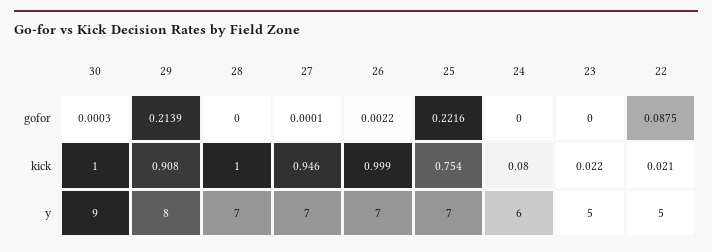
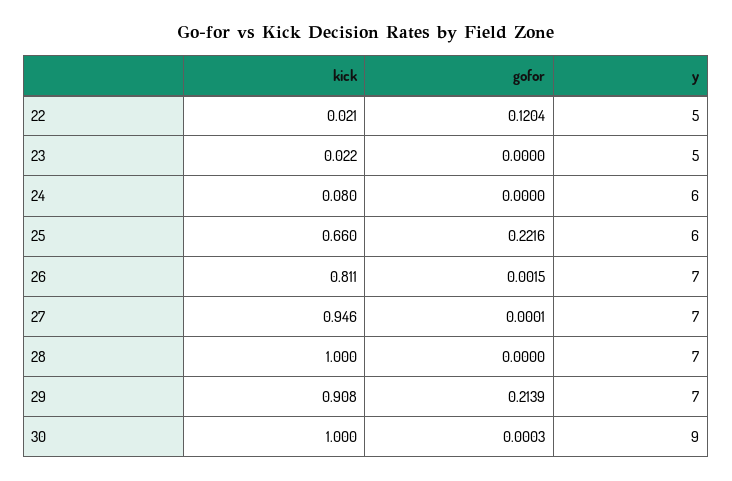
26, gofor: 0.0022 -> 0.0015
22, gofor: 0.0875 -> 0.1204
26, kick: 0.999 -> 0.811
25, kick: 0.754 -> 0.66
29, y: 8 -> 7
25, y: 7 -> 6

